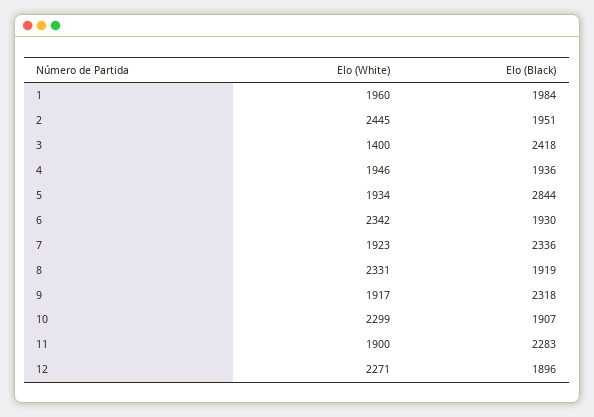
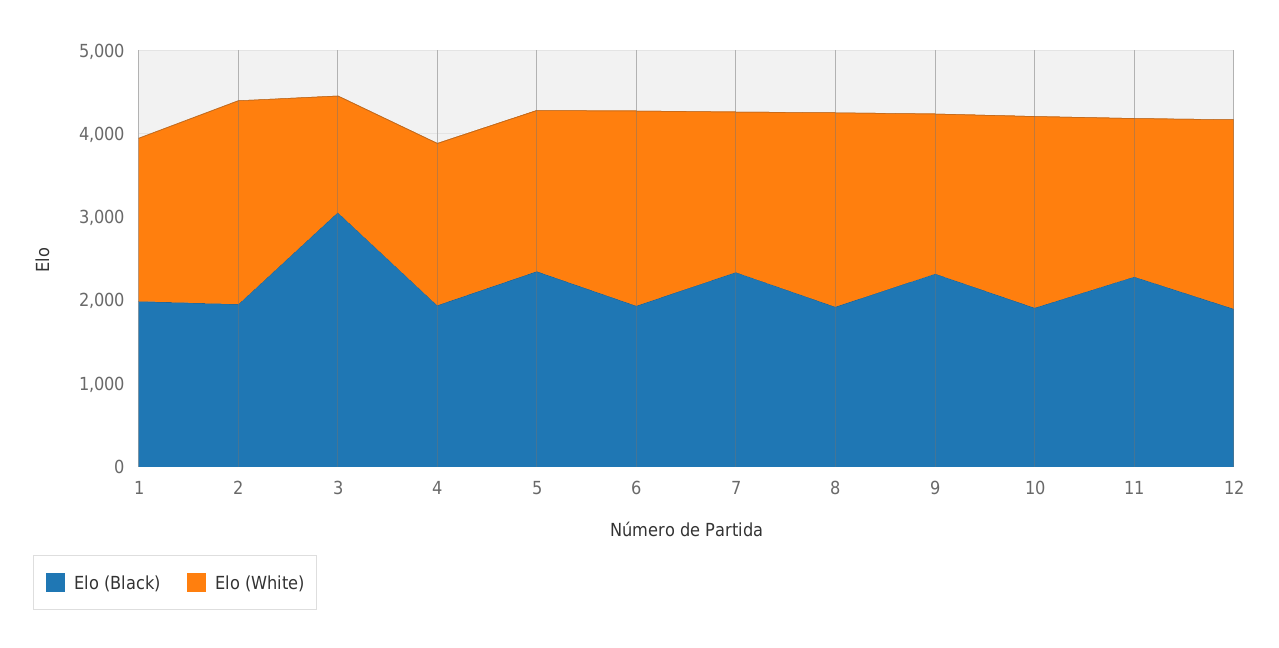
Elo (Black), 3: 2418 -> 3000
Elo (Black), 5: 2844 -> 2400

